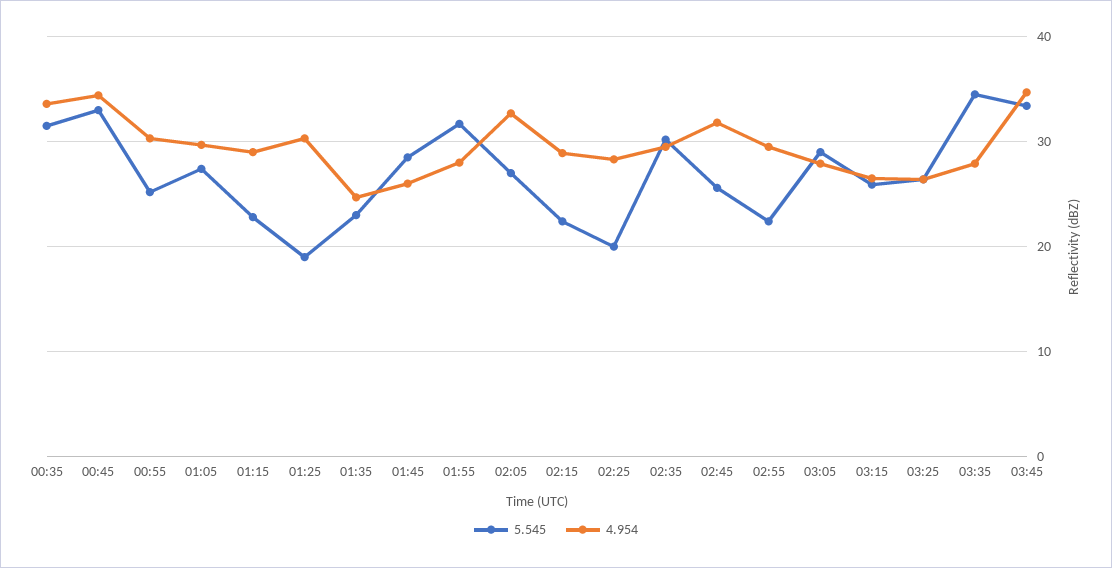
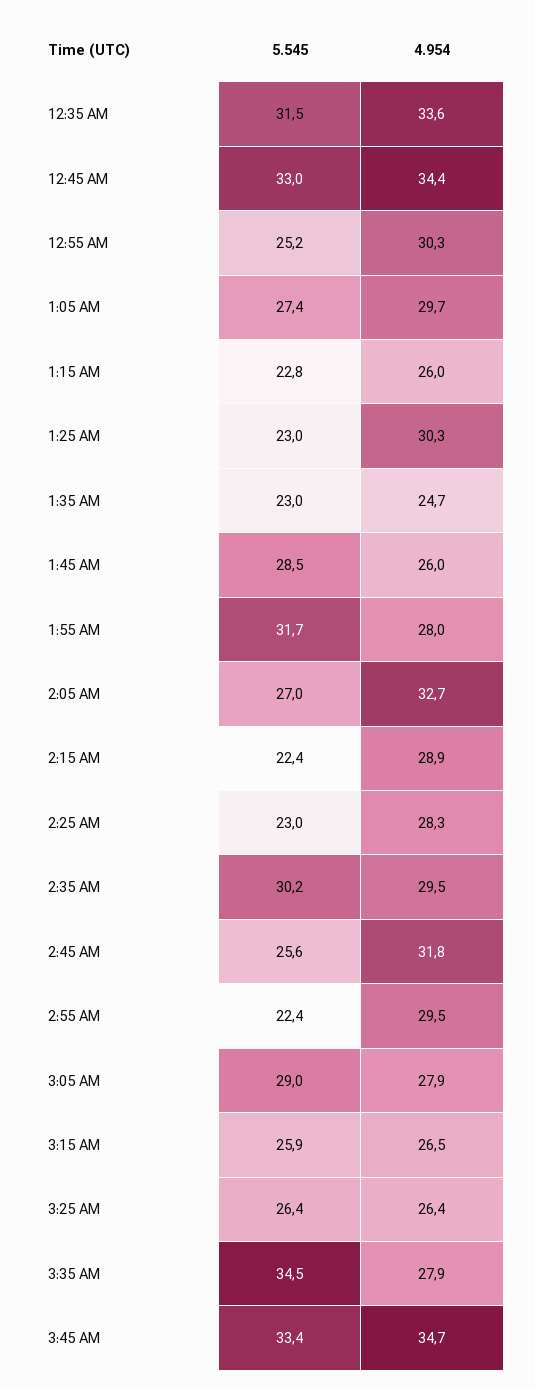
4.954, 01:15: 29 -> 26
5.545, 01:25: 19 -> 23
5.545, 02:25: 20 -> 23

